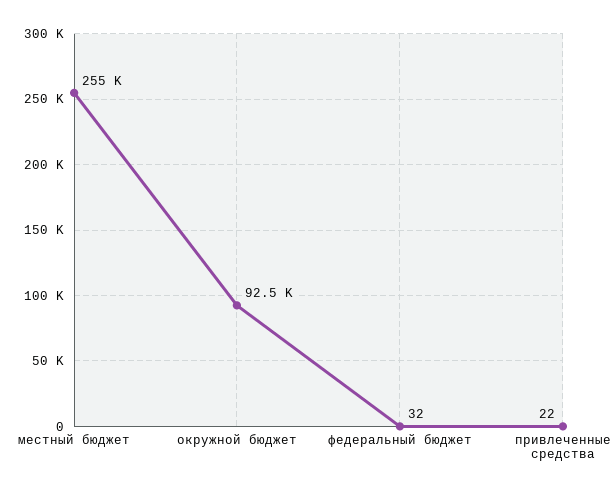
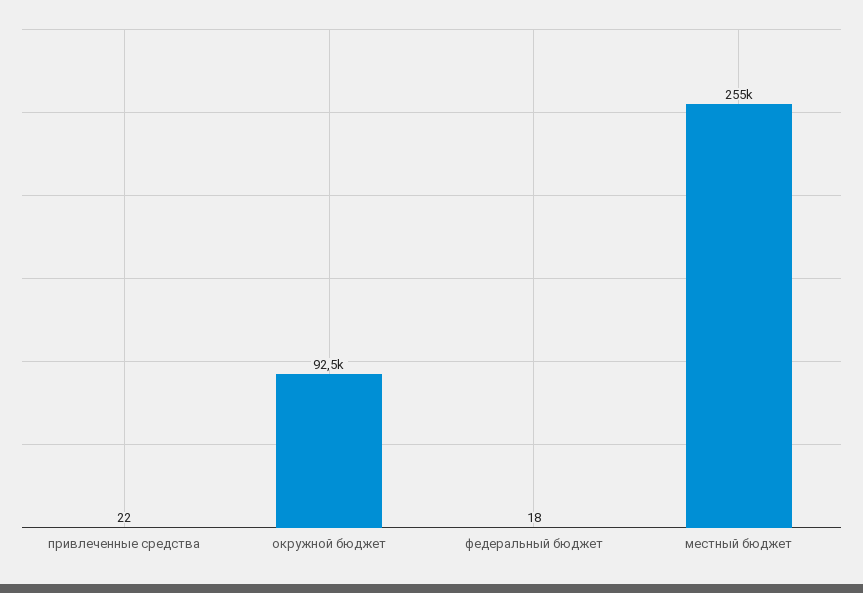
федеральный бюджет: 32 -> 18

